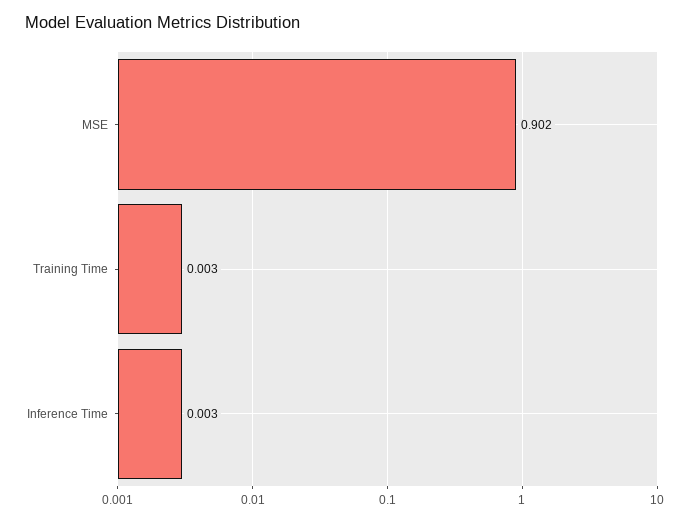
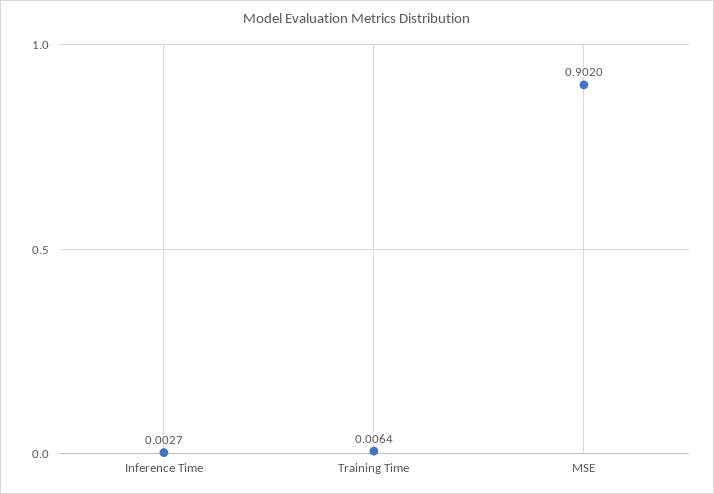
Training Time: 0.003 -> 0.0064

